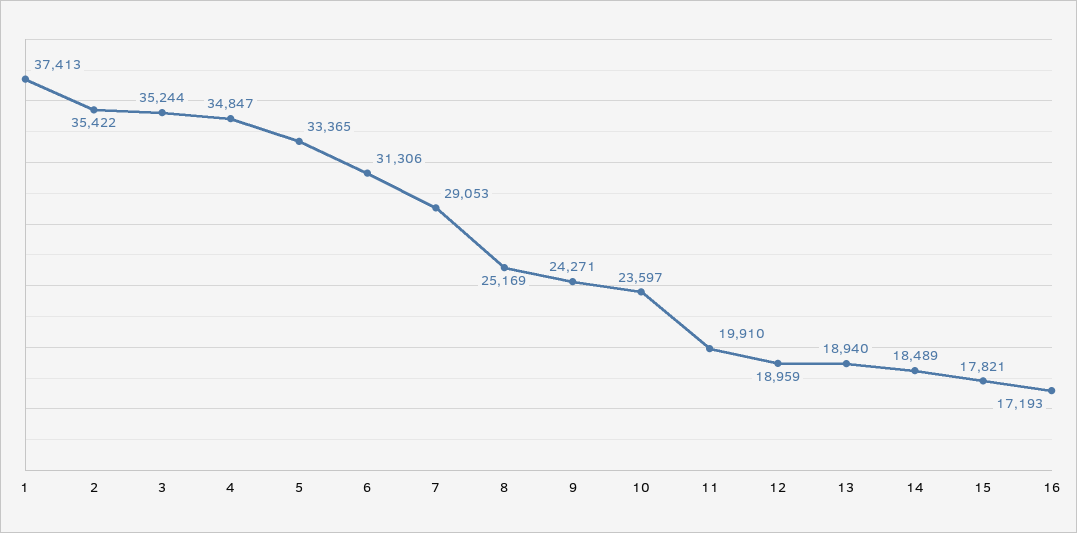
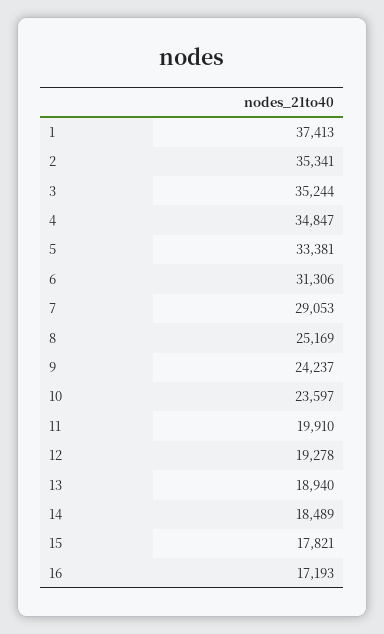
2: 35422 -> 35341
5: 33365 -> 33381
9: 24271 -> 24237
12: 18959 -> 19278

